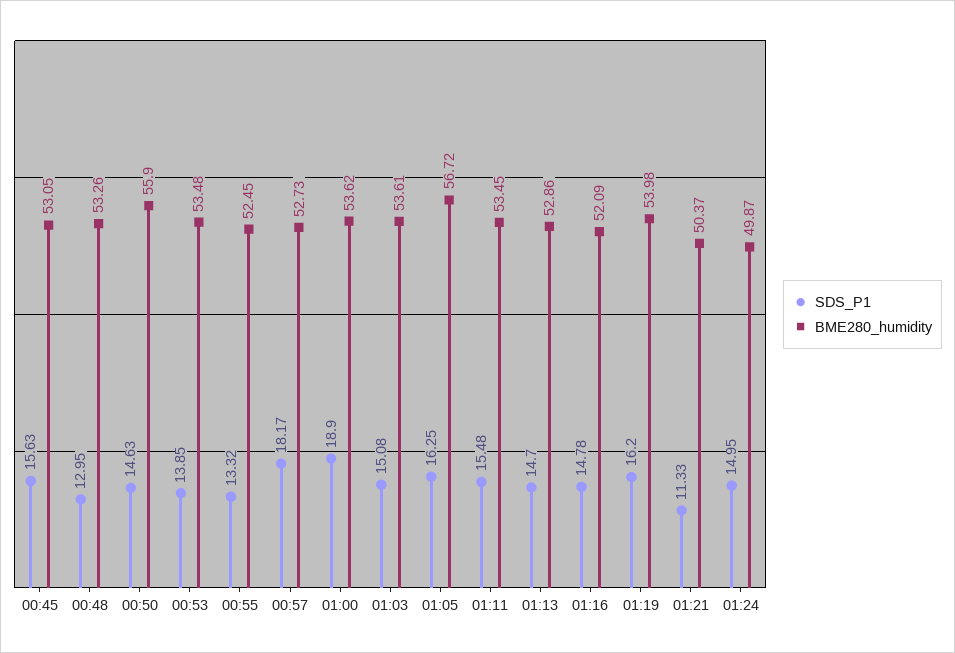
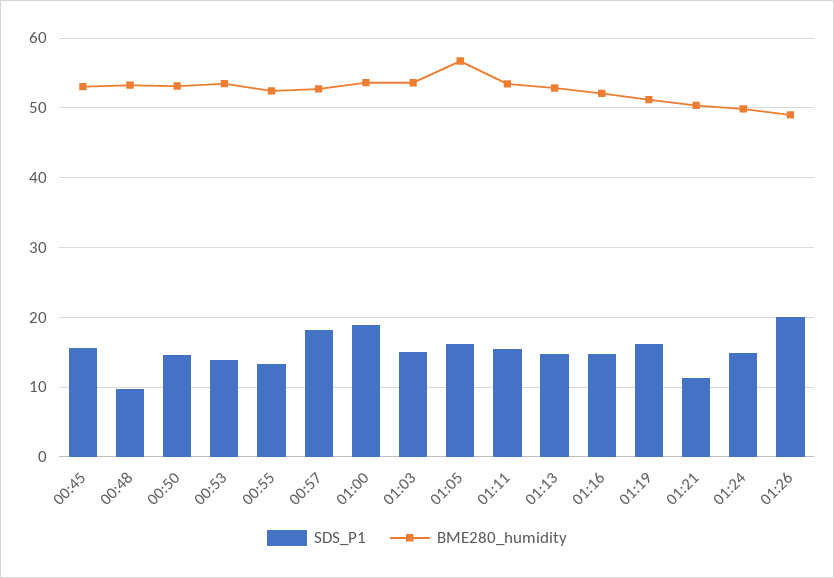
SDS_P1, 00:48: 12.95 -> 10
BME280_humidity, 00:50: 55.9 -> 53
BME280_humidity, 01:19: 53.98 -> 51
SDS_P1, 01:26: none -> 20
BME280_humidity, 01:26: none -> 49

